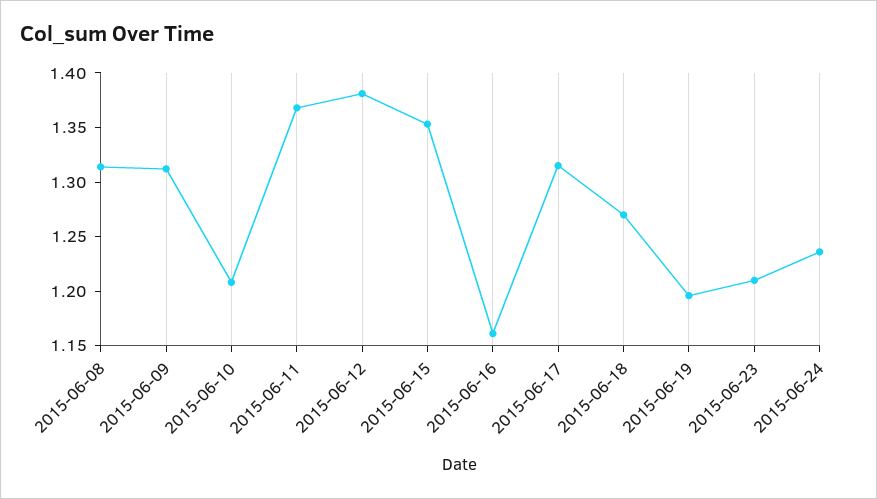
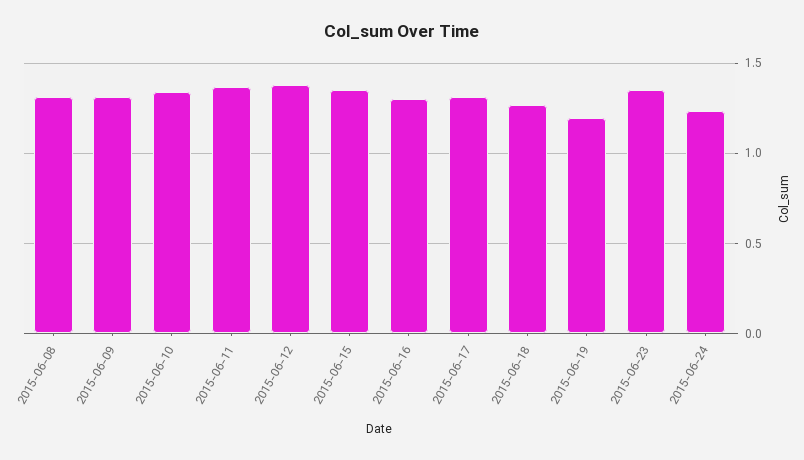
2015-06-10: 1.21 -> 1.35
2015-06-16: 1.16 -> 1.3
2015-06-23: 1.21 -> 1.35

